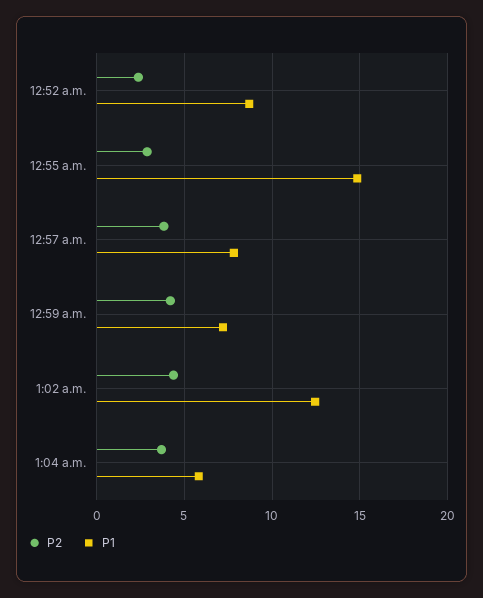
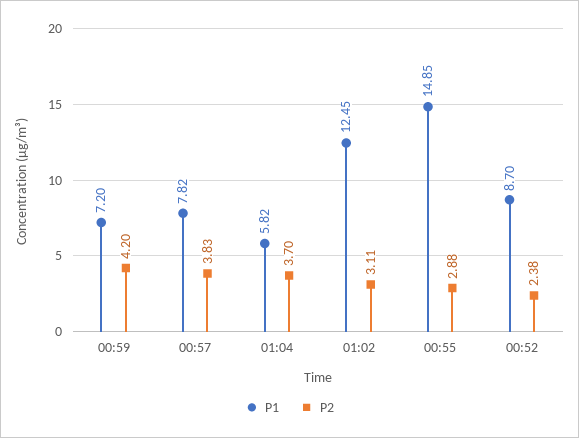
P2, 1:02 a.m.: 4.5 -> 3.11

